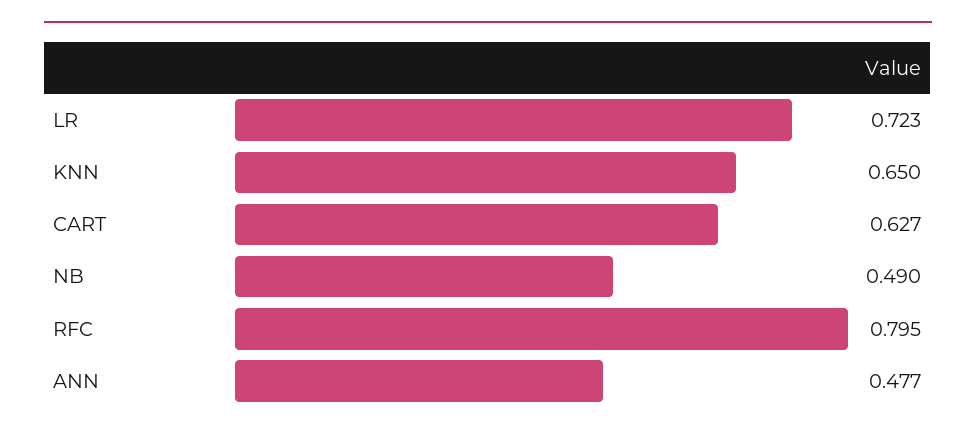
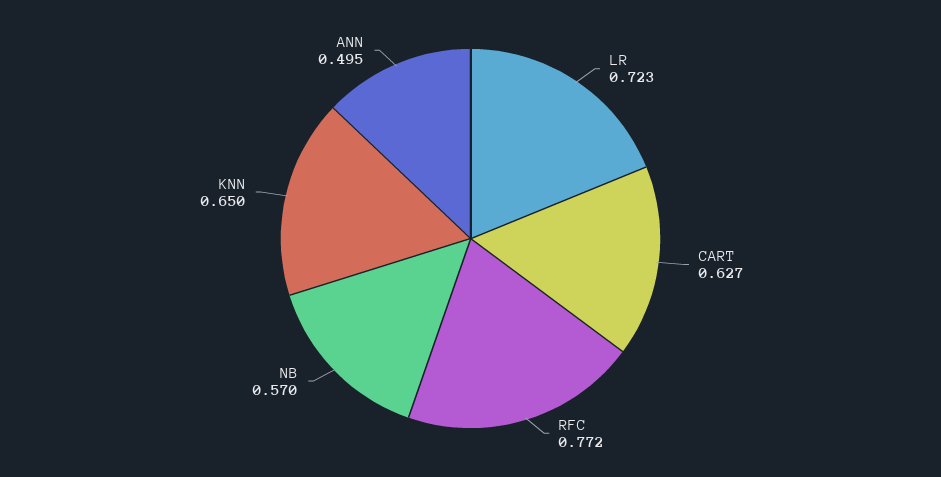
NB: 0.49 -> 0.57
RFC: 0.795 -> 0.772
ANN: 0.477 -> 0.495

